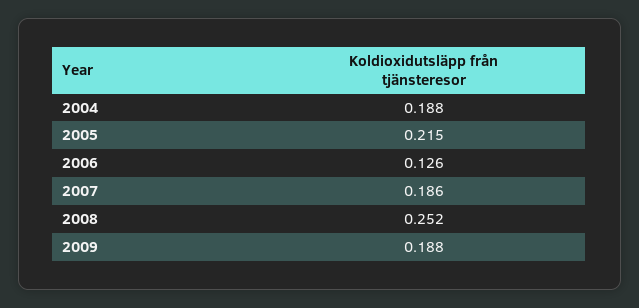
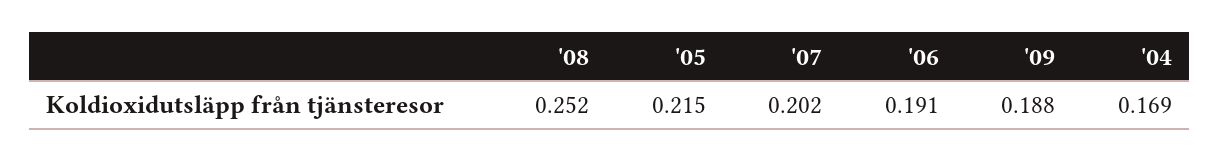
2004: 0.188 -> 0.169
2006: 0.126 -> 0.191
2007: 0.186 -> 0.202

